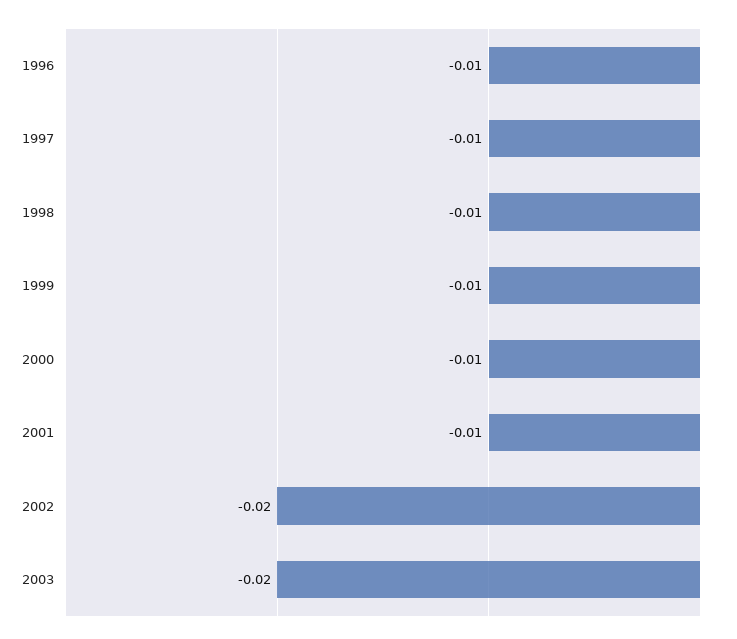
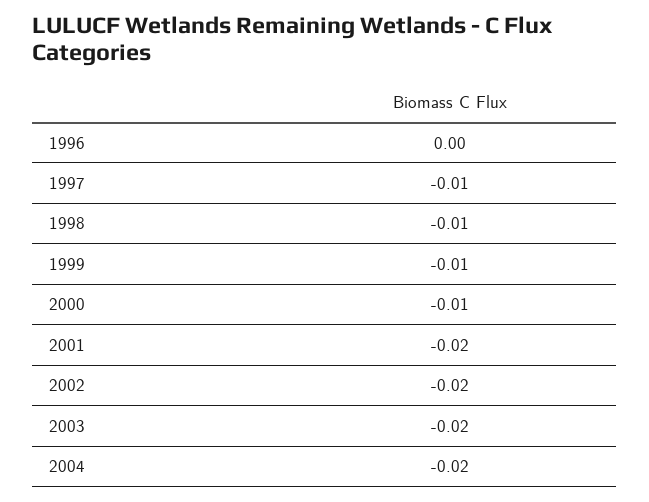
1996: -0.01 -> 0
2001: -0.01 -> -0.02
2004: none -> -0.02

